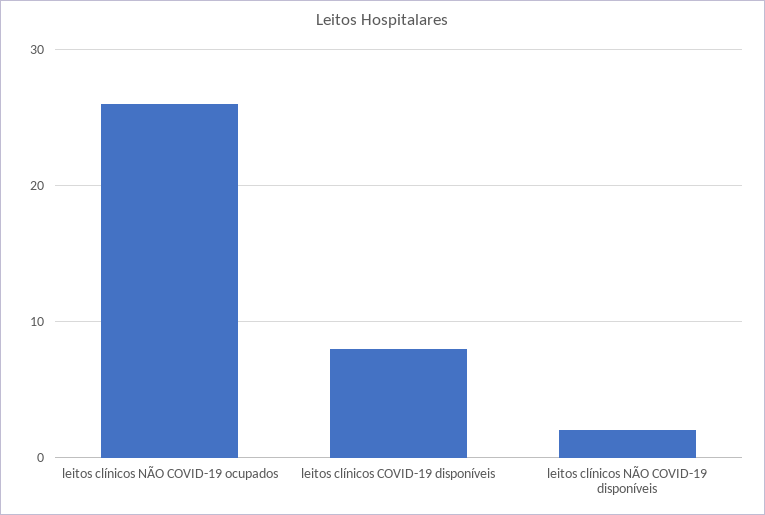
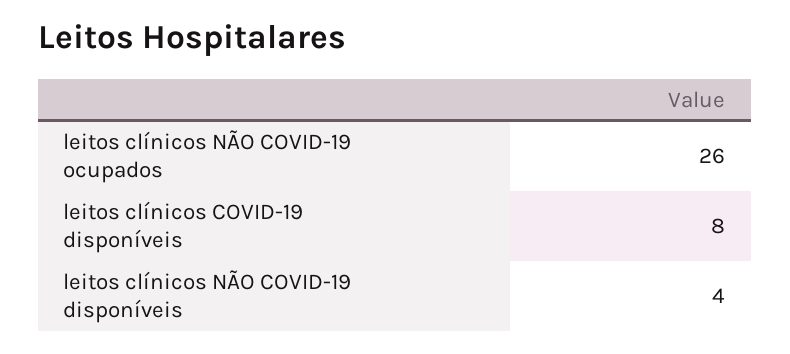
leitos clínicos NÃO COVID-19 disponíveis: 2 -> 4

